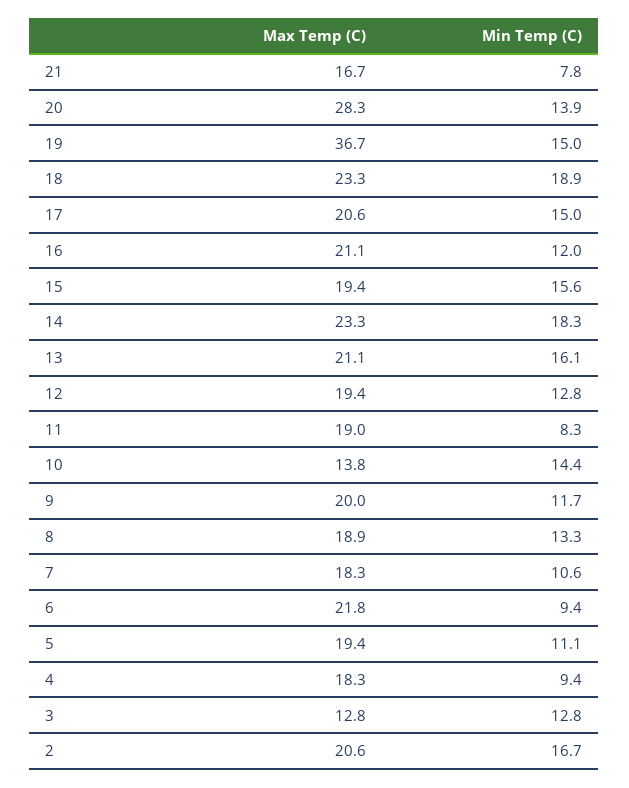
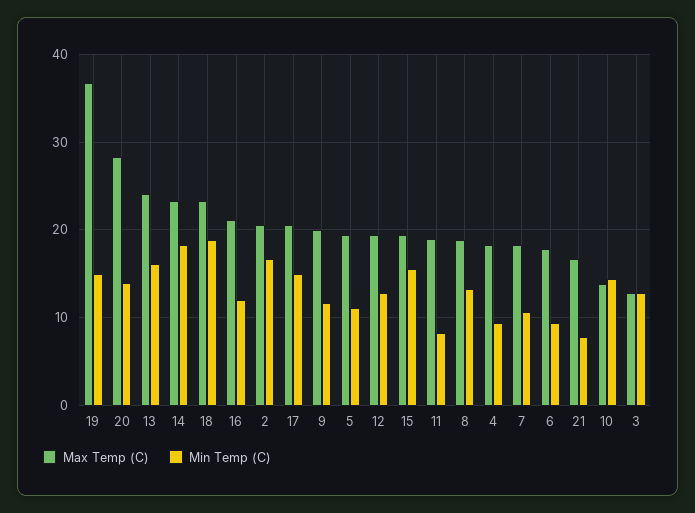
Max Temp (C), 13: 21.1 -> 24
Max Temp (C), 6: 21.8 -> 18

